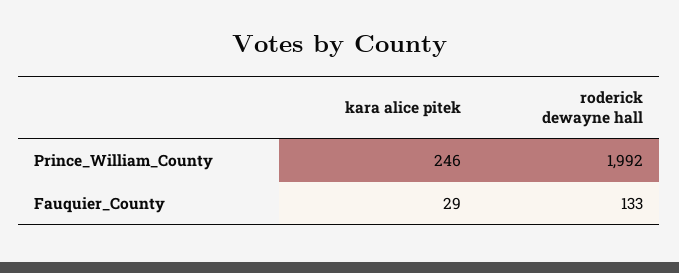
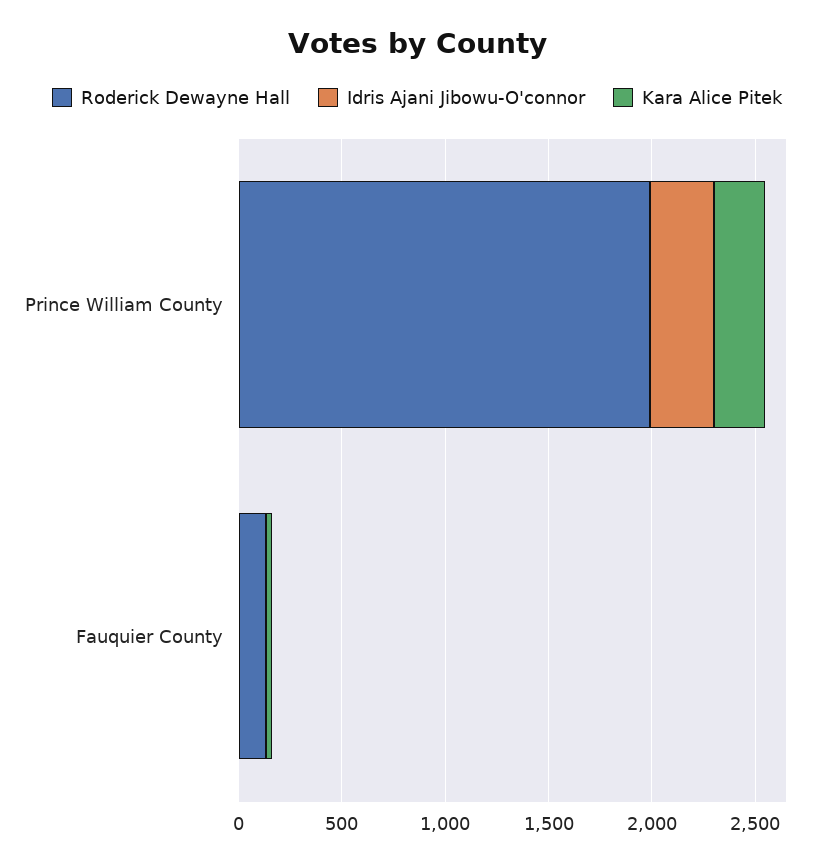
Idris Ajani Jibowu-O'connor, Prince_William_County: none -> 300
Idris Ajani Jibowu-O'connor, Fauquier_County: none -> 0

